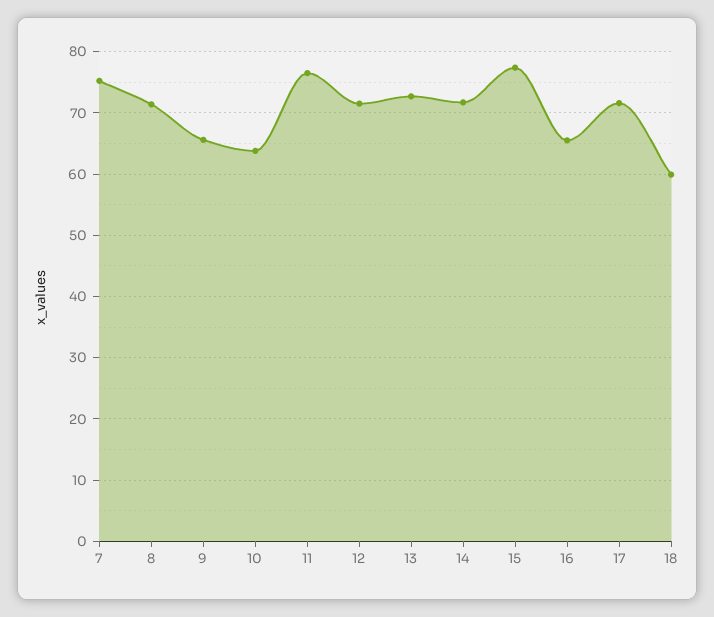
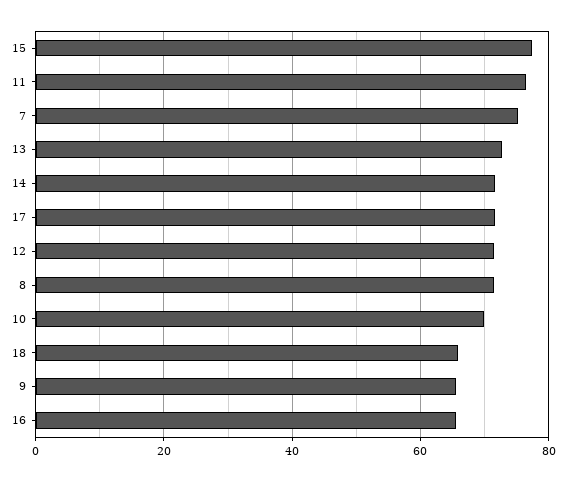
10: 64 -> 70
18: 60 -> 66

